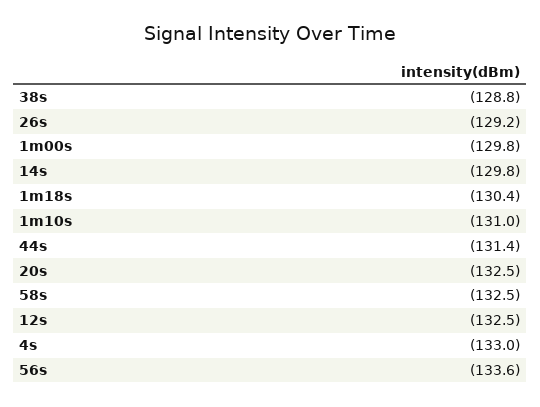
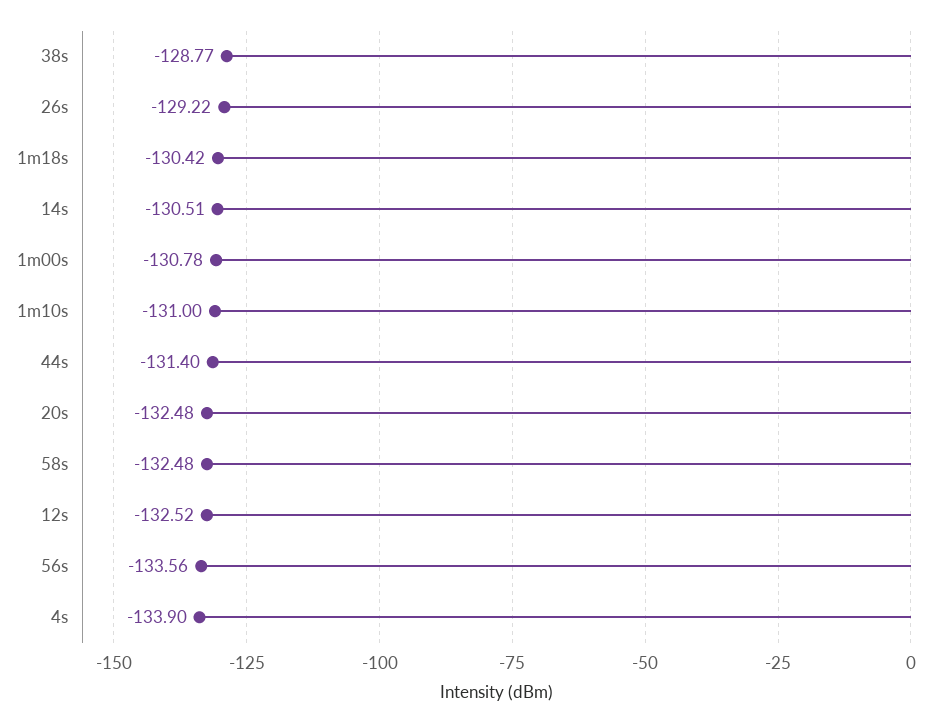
1m00s: -129.8 -> -130.78
14s: -129.8 -> -130.51
4s: -133 -> -133.9

